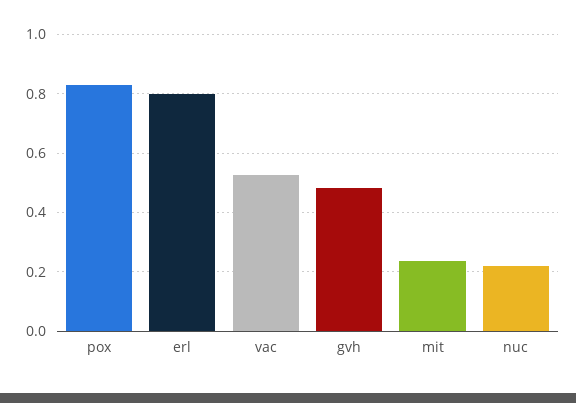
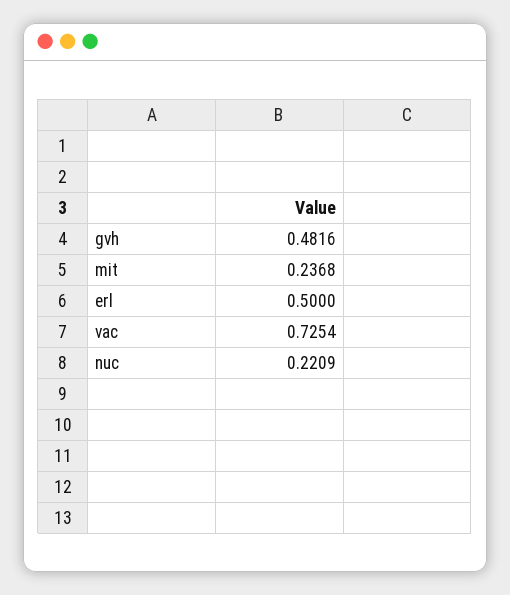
pox: 0.825 -> none
erl: 0.8 -> 0.5
vac: 0.525 -> 0.7254

